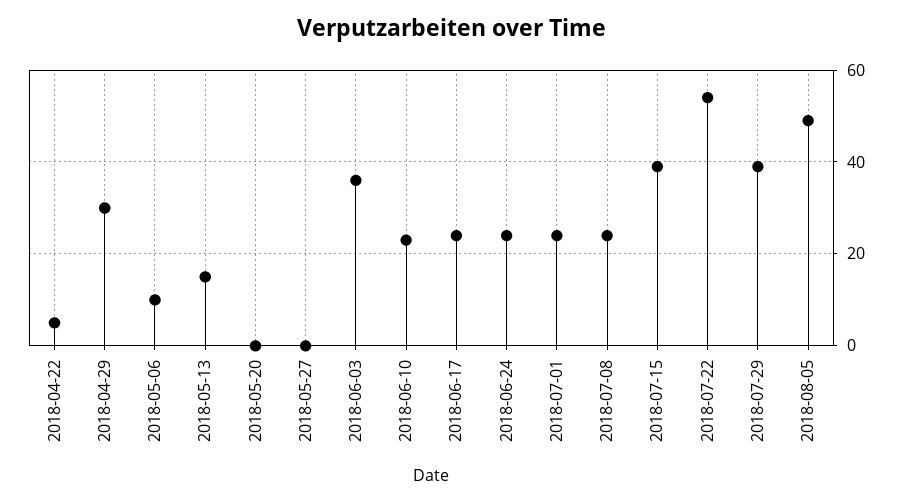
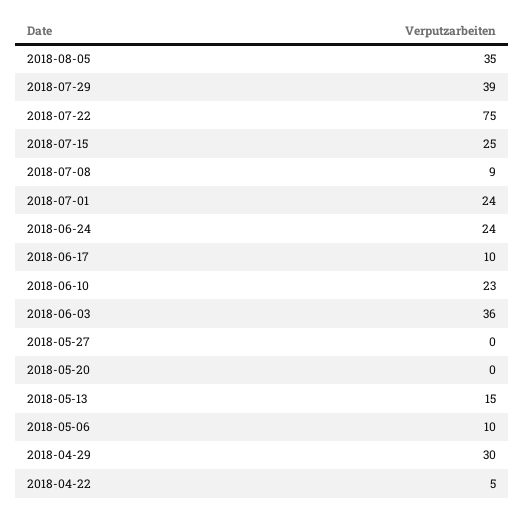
2018-06-17: 25 -> 10
2018-07-08: 25 -> 9
2018-07-15: 40 -> 25
2018-07-22: 55 -> 75
2018-08-05: 50 -> 35

